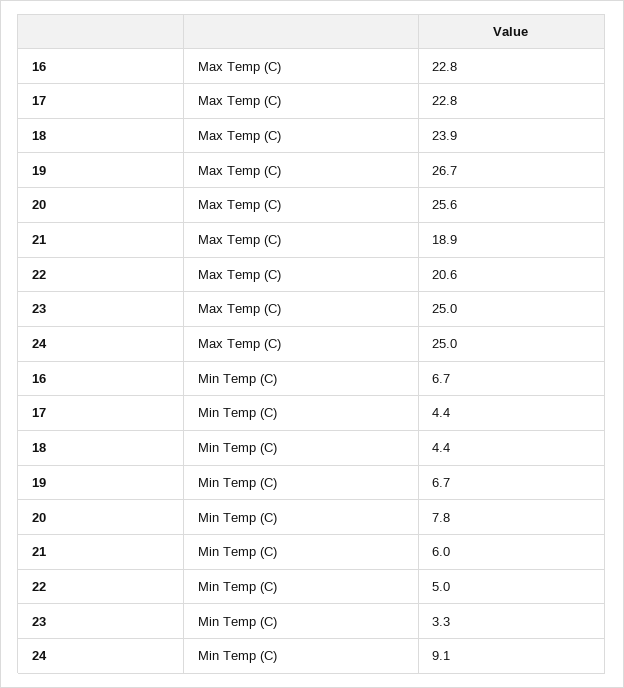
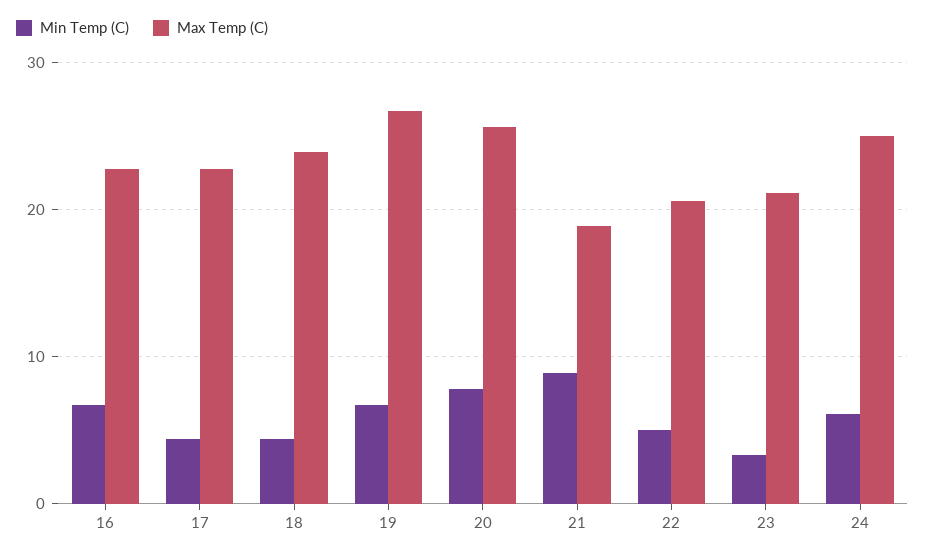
Max Temp (C), 23: 25 -> 21
Min Temp (C), 21: 6 -> 9
Min Temp (C), 24: 9.1 -> 6

